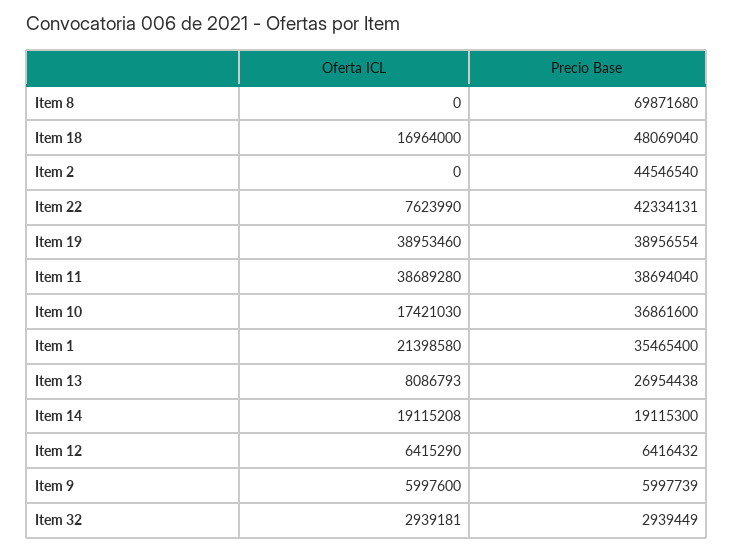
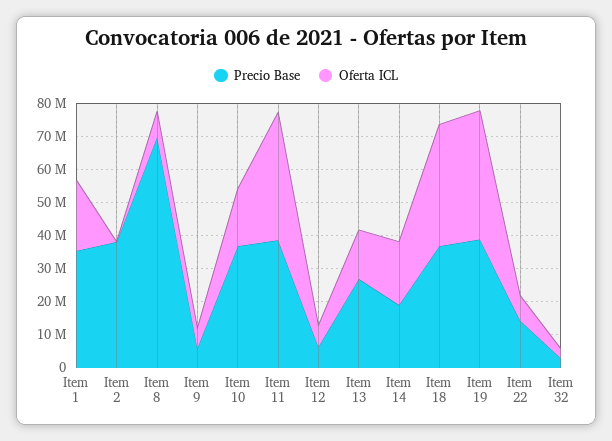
Oferta ICL, Item 8: 0 -> 7500000
Oferta ICL, Item 18: 16964000 -> 37500000
Precio Base, Item 18: 48069040 -> 37500000
Precio Base, Item 2: 44546540 -> 37500000
Precio Base, Item 22: 42334131 -> 15000000
Oferta ICL, Item 13: 8086793 -> 15000000

